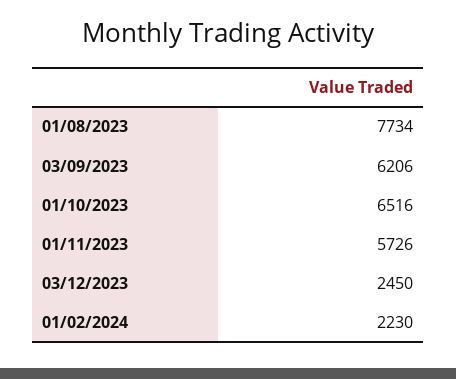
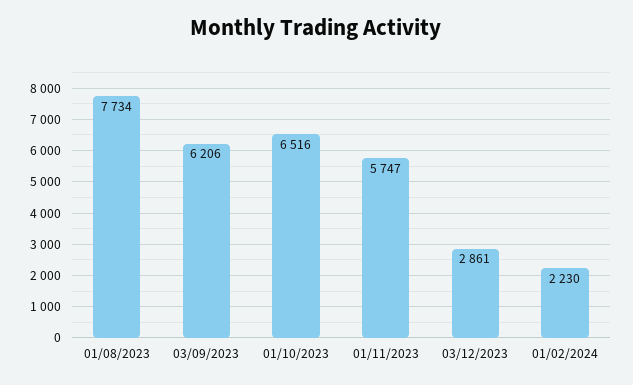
01/11/2023: 5726 -> 5747
03/12/2023: 2450 -> 2861

